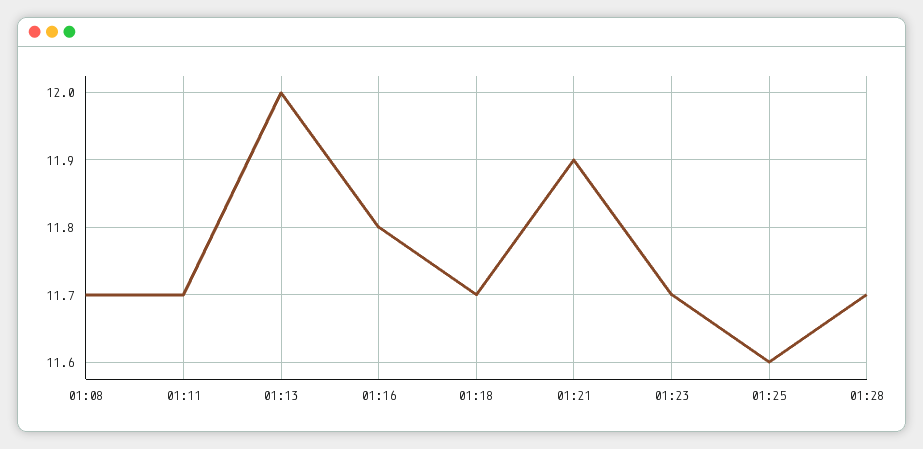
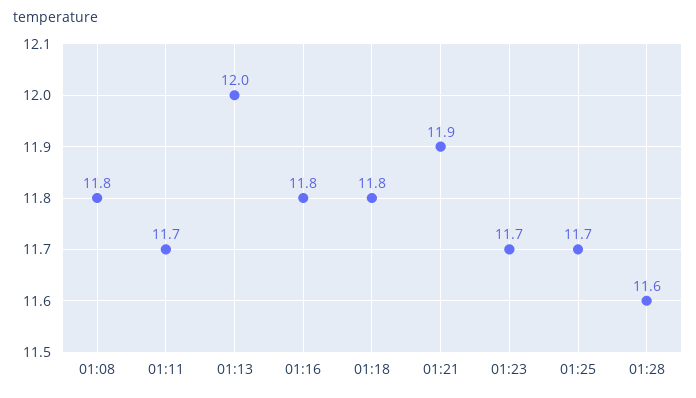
01:08: 11.7 -> 11.8
01:18: 11.7 -> 11.8
01:25: 11.6 -> 11.7
01:28: 11.7 -> 11.6

